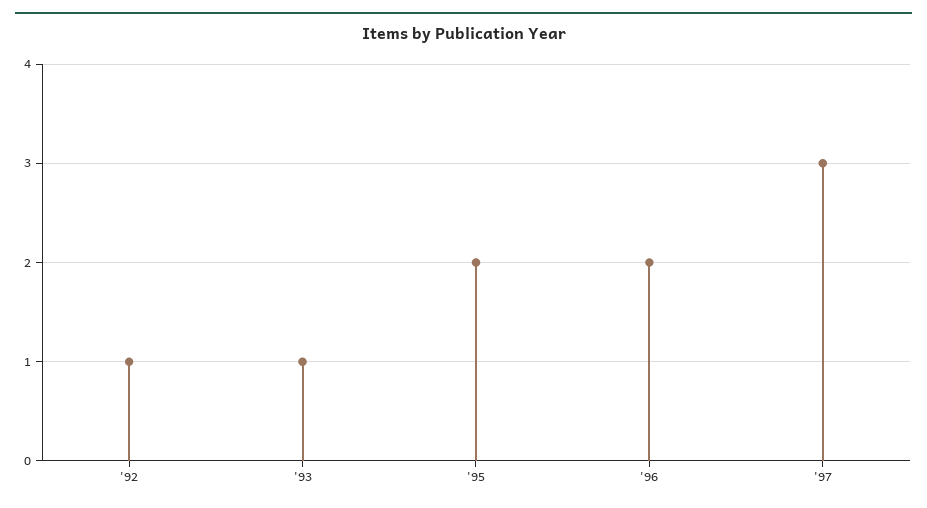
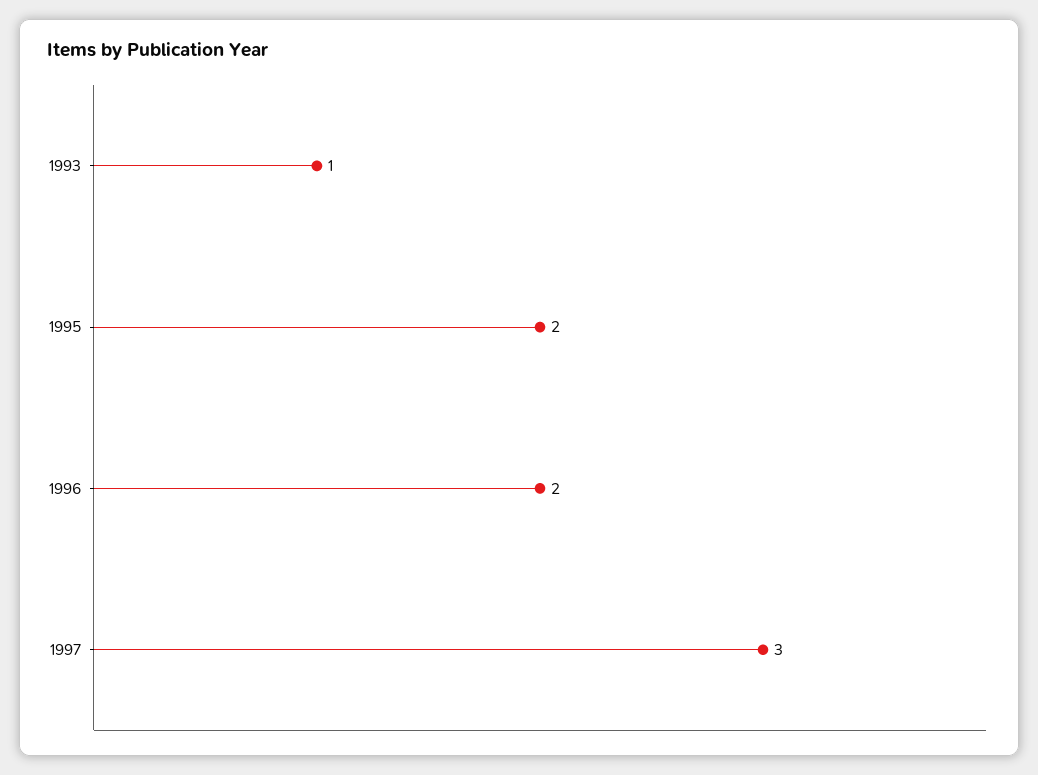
'92: 1 -> none

